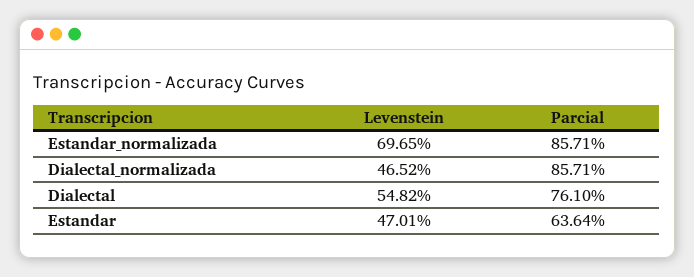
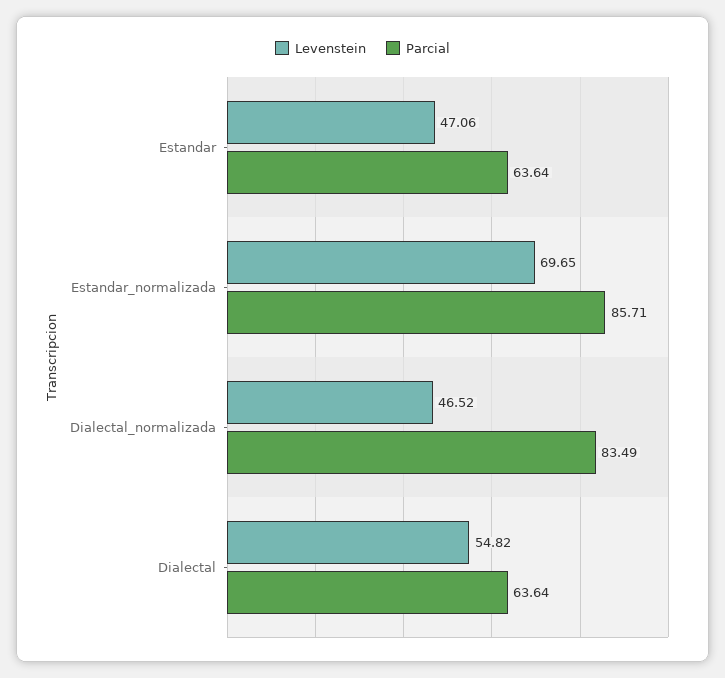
Parcial, Dialectal_normalizada: 85.71 -> 83.49
Parcial, Dialectal: 76.1 -> 63.64
Levenstein, Estandar: 47.01 -> 47.06

